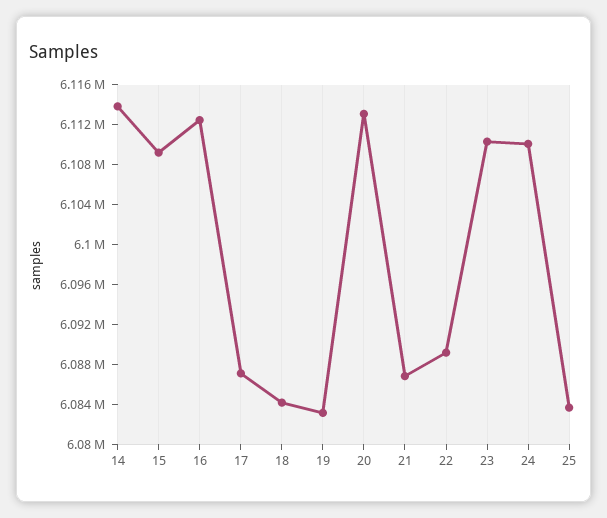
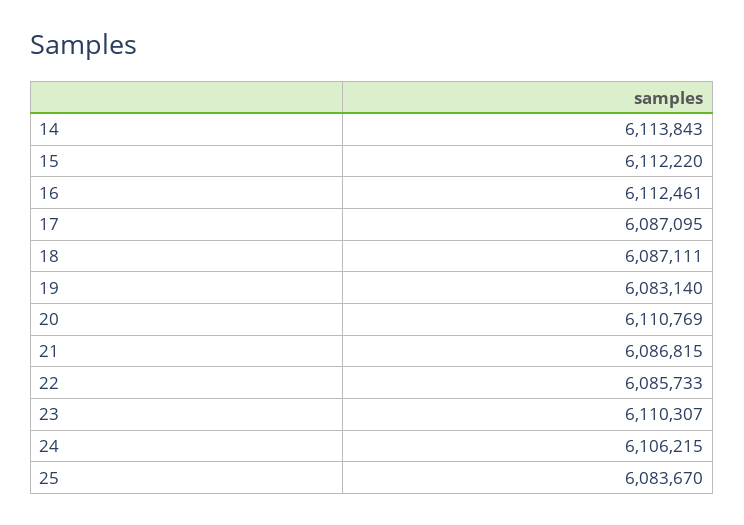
15: 6109000 -> 6112220
18: 6084000 -> 6087111
20: 6113000 -> 6110769
22: 6089000 -> 6085733
24: 6110000 -> 6106215

